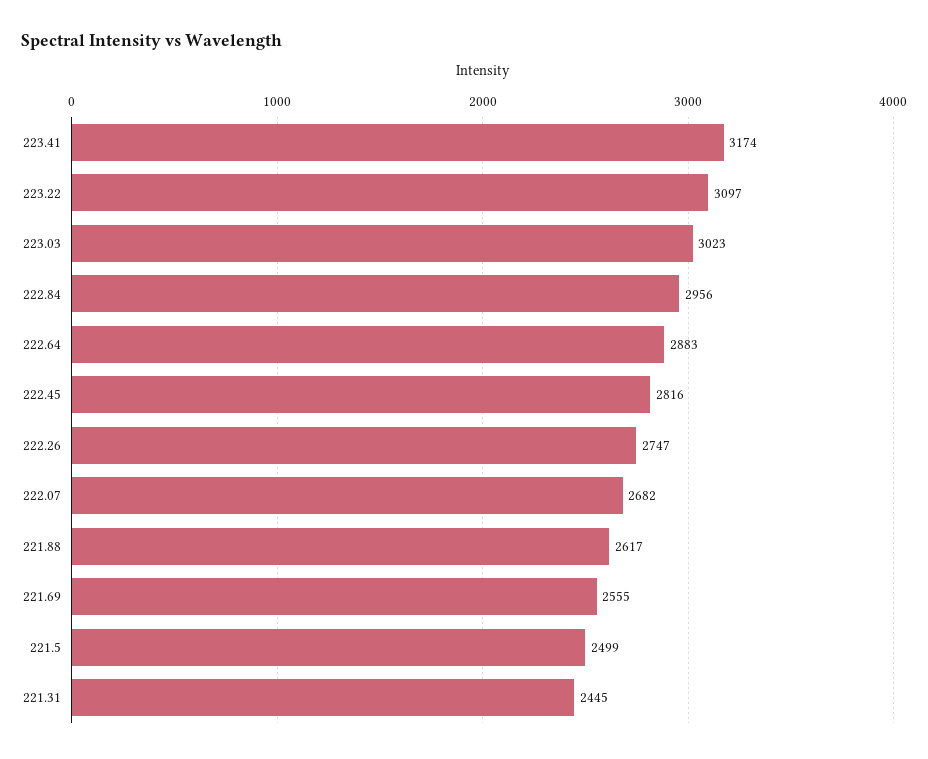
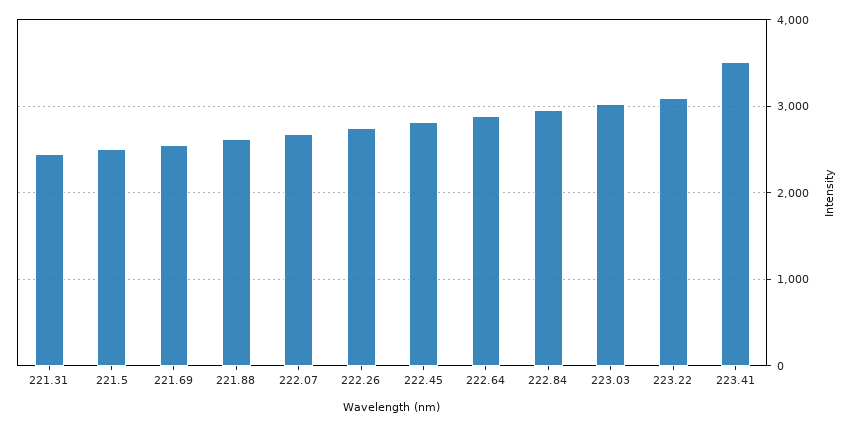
223.41: 3174 -> 3500

